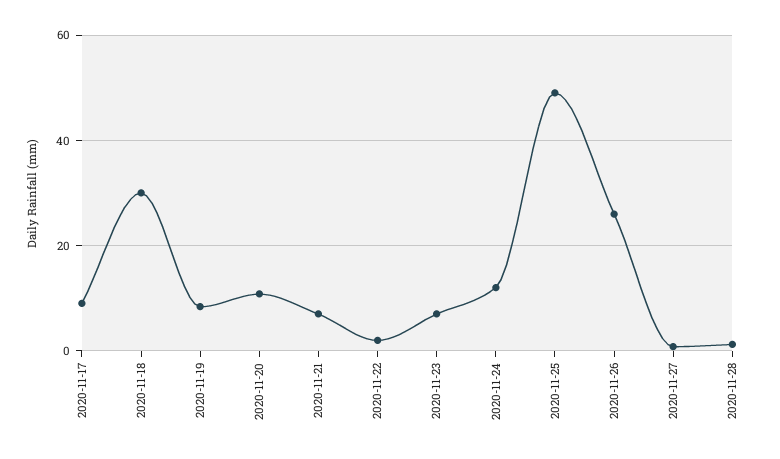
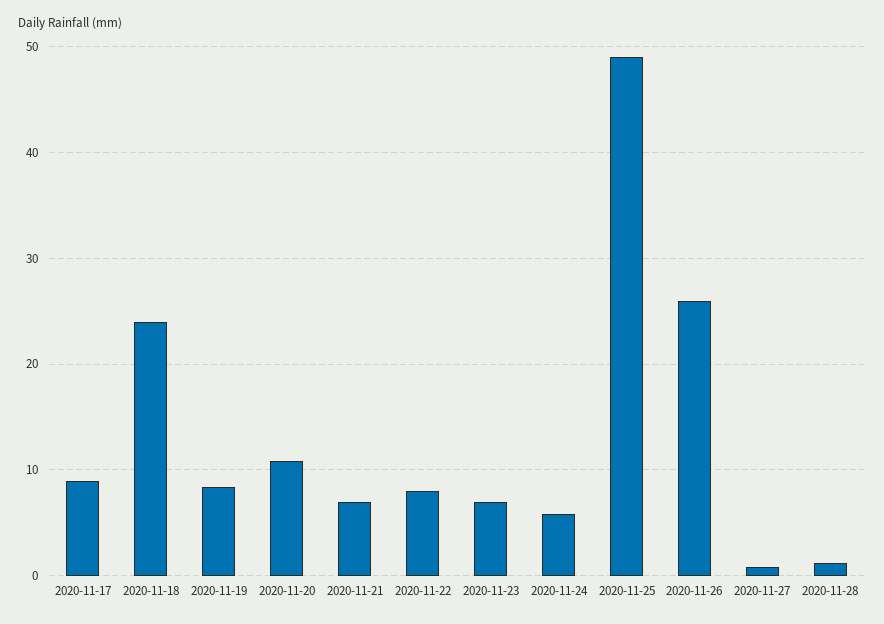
2020-11-18: 30 -> 24
2020-11-22: 2 -> 8
2020-11-24: 12 -> 6

